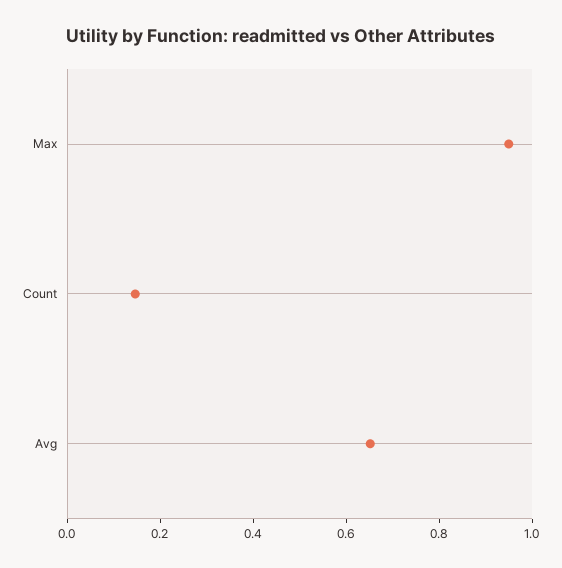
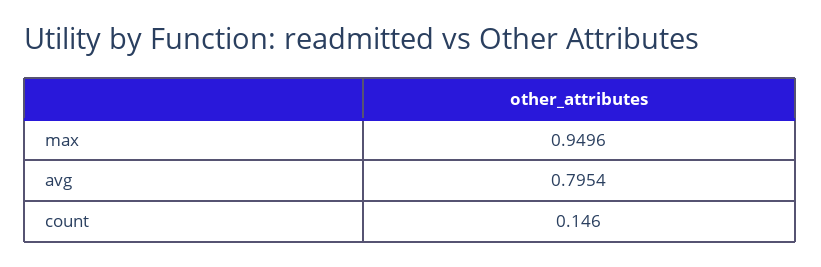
Avg: 0.65 -> 0.7954

